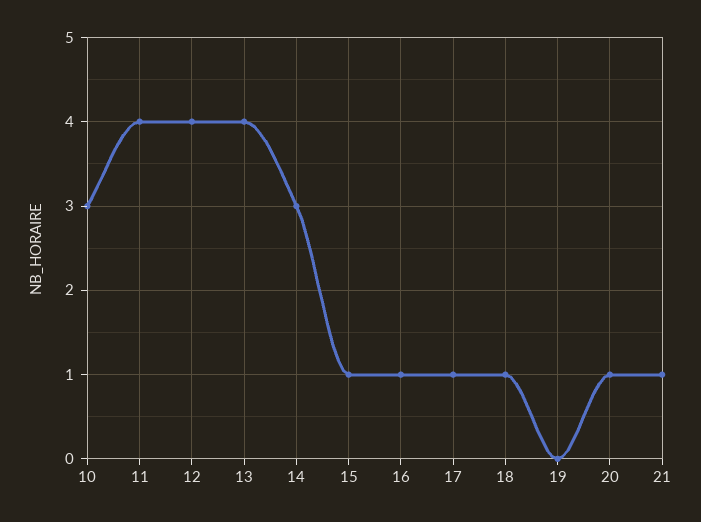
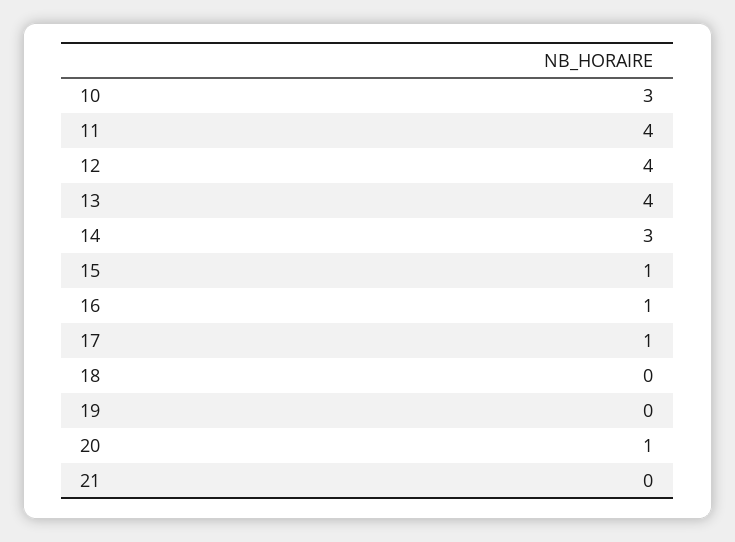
18: 1 -> 0
21: 1 -> 0

